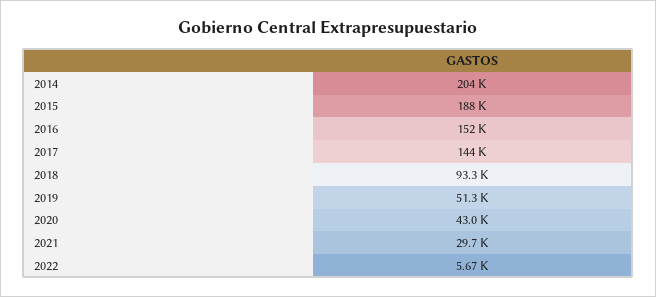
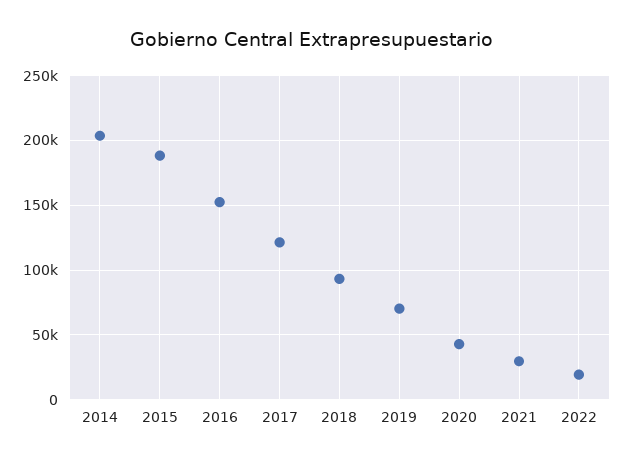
2017: 144000 -> 120000
2019: 51300 -> 70000
2022: 5670 -> 20000

